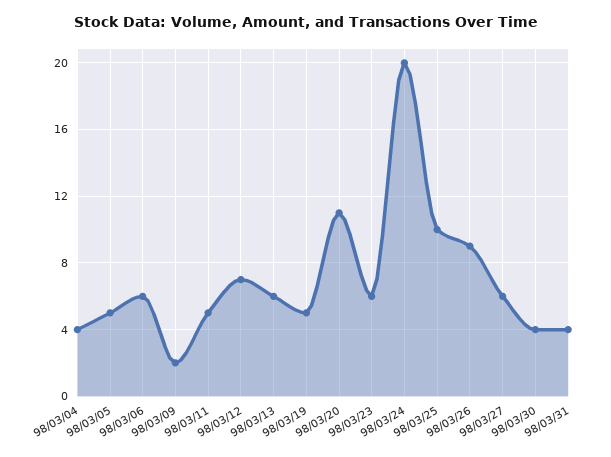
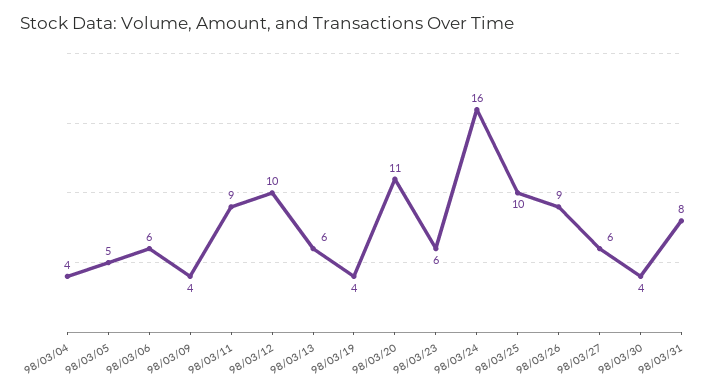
98/03/09: 2 -> 4
98/03/11: 5 -> 9
98/03/12: 7 -> 10
98/03/19: 5 -> 4
98/03/24: 20 -> 16
98/03/31: 4 -> 8

